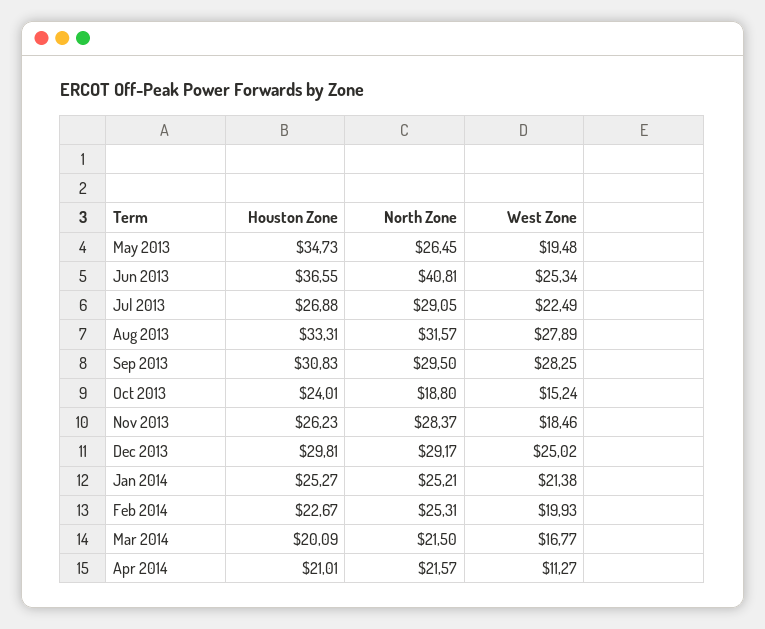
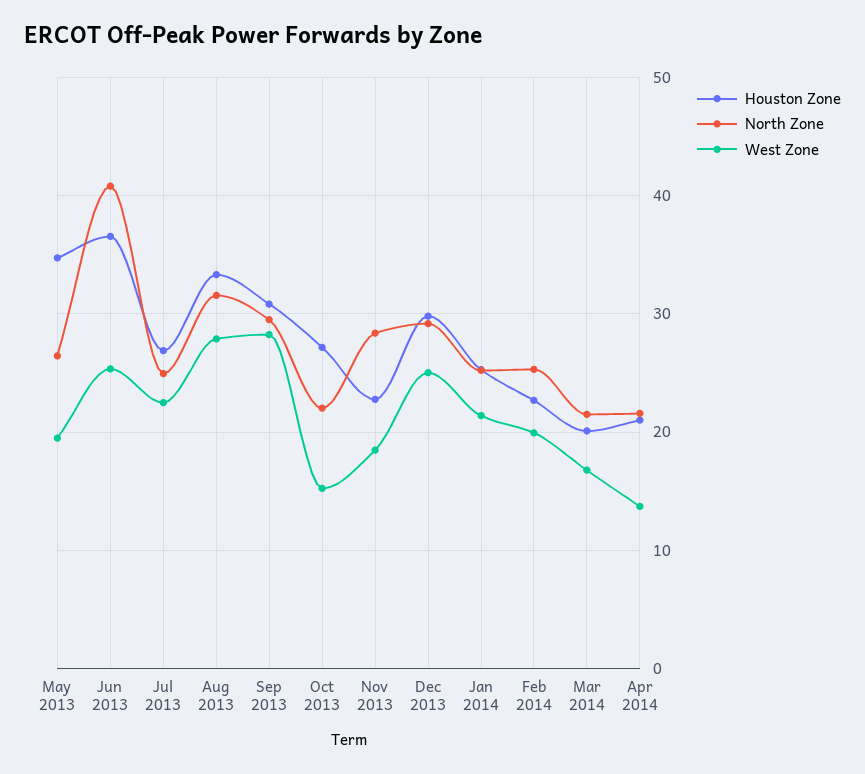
North Zone, Jul 2013: 29.05 -> 25
Houston Zone, Oct 2013: 24.01 -> 27
North Zone, Oct 2013: 18.8 -> 22
Houston Zone, Nov 2013: 26.23 -> 23
West Zone, Apr 2014: 11.27 -> 14

